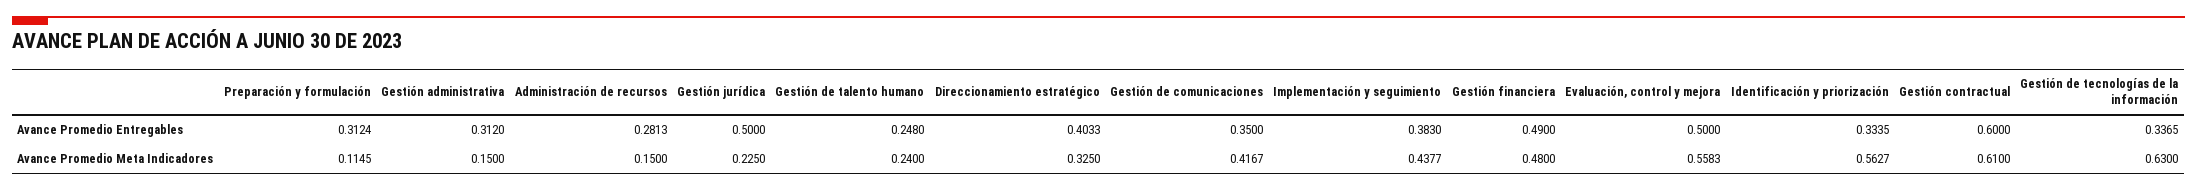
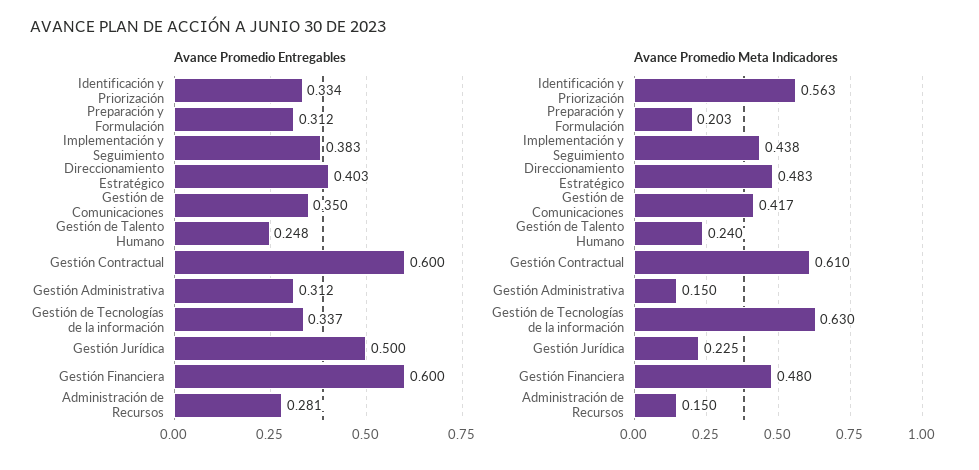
Avance Promedio Entregables, Gestión financiera: 0.49 -> 0.6
Avance Promedio Entregables, Evaluación, control y mejora: 0.5 -> none
Avance Promedio Meta Indicadores, Preparación y formulación: 0.1145 -> 0.203
Avance Promedio Meta Indicadores, Direccionamiento estratégico: 0.325 -> 0.483
Avance Promedio Meta Indicadores, Evaluación, control y mejora: 0.5583 -> none

